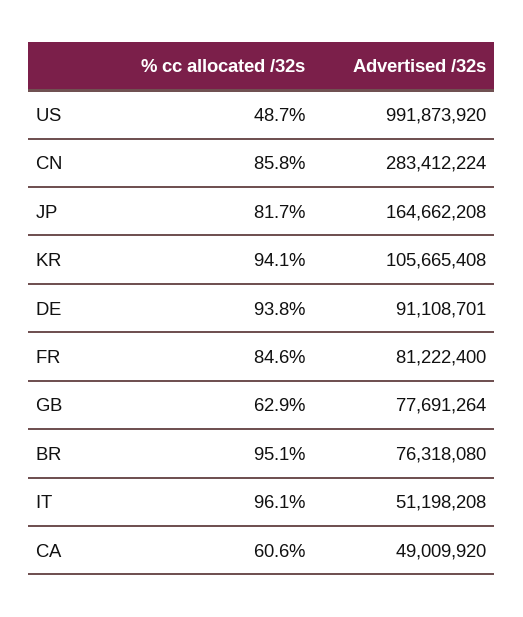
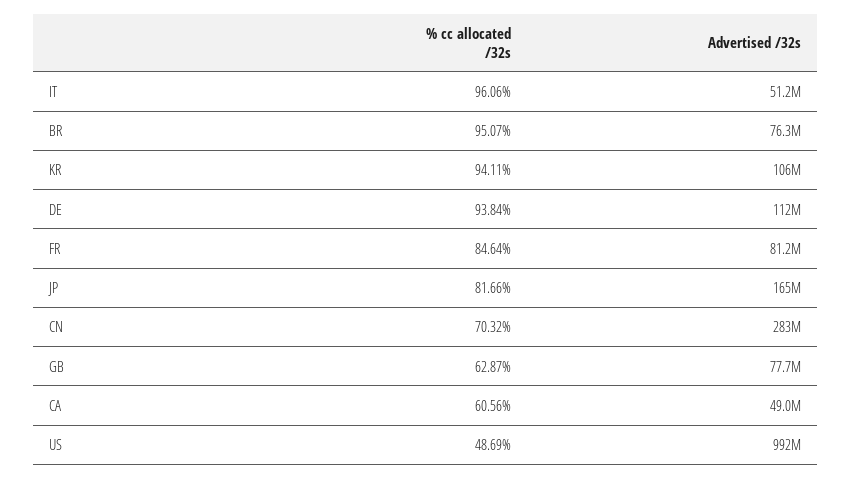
% cc allocated /32s, CN: 85.8 -> 70.32
Advertised /32s, DE: 91108701 -> 112000000

